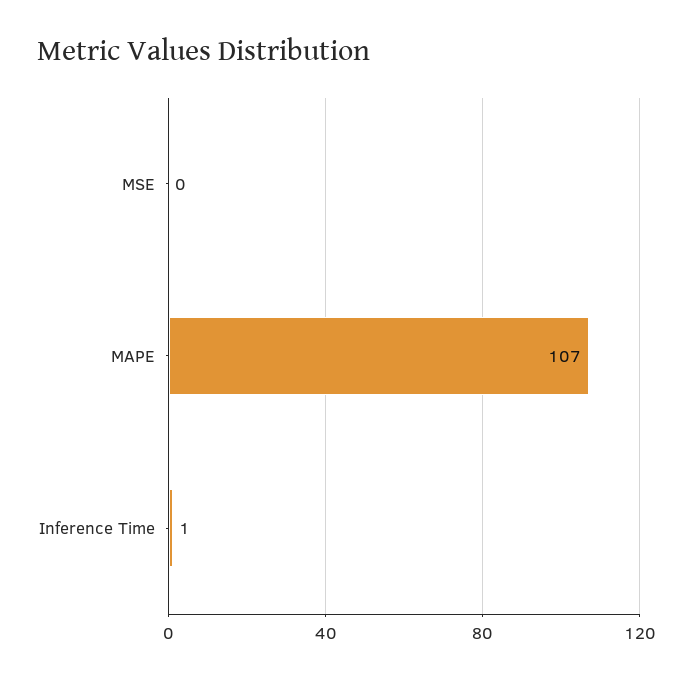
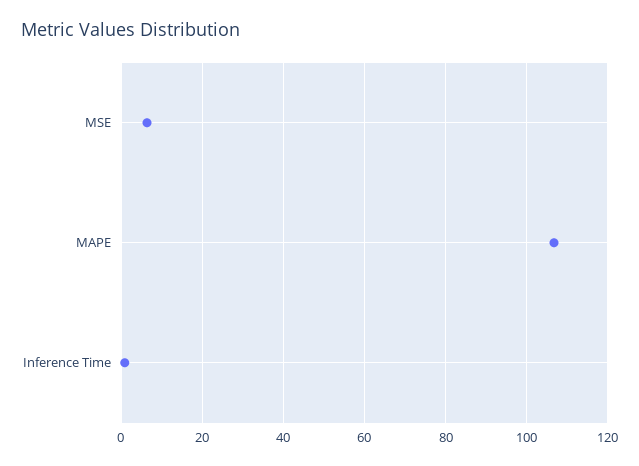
MSE: 0 -> 6

